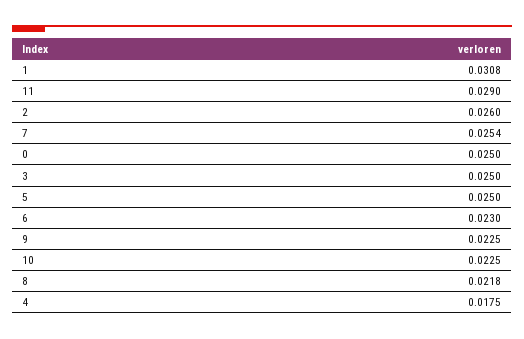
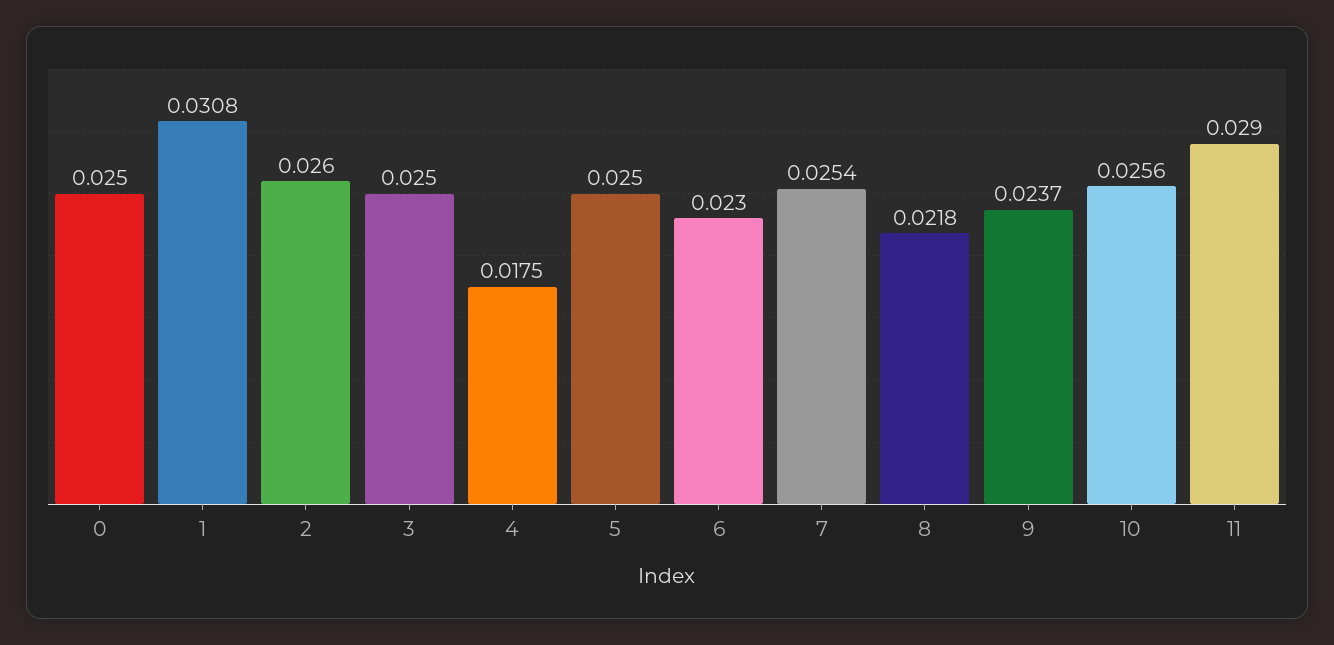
9: 0.0225 -> 0.0237
10: 0.0225 -> 0.0256

